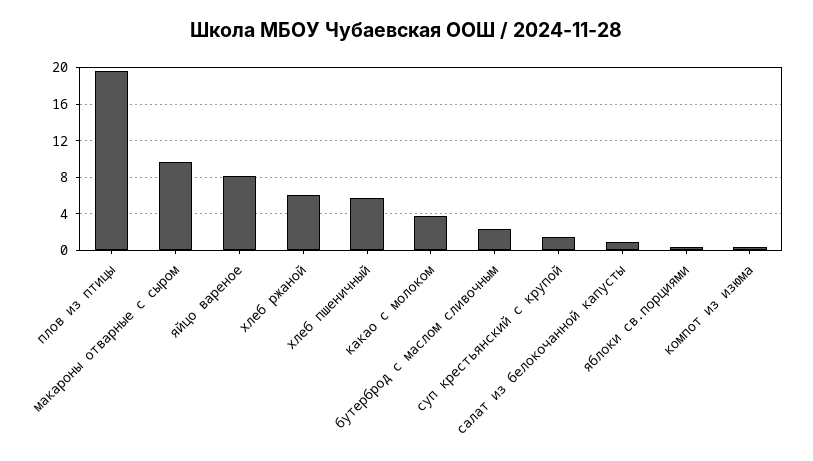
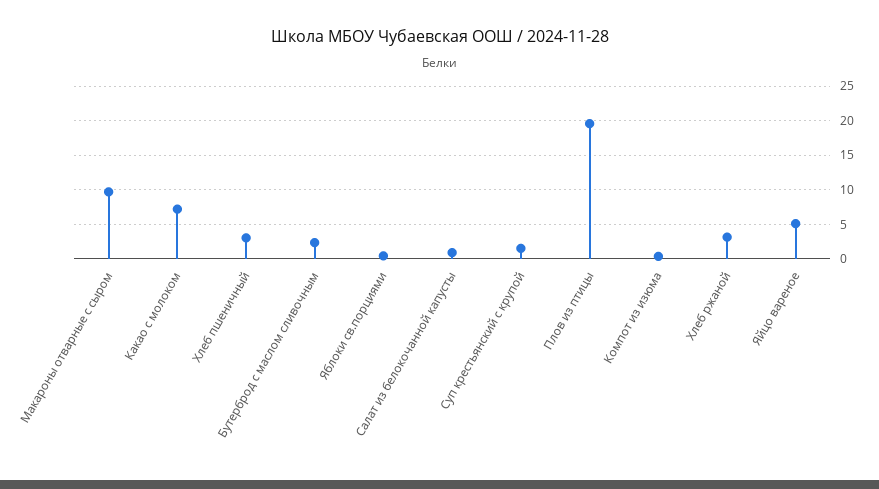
яйцо вареное: 8 -> 5
хлеб ржаной: 6 -> 3
хлеб пшеничный: 6 -> 3
какао с молоком: 4 -> 7

